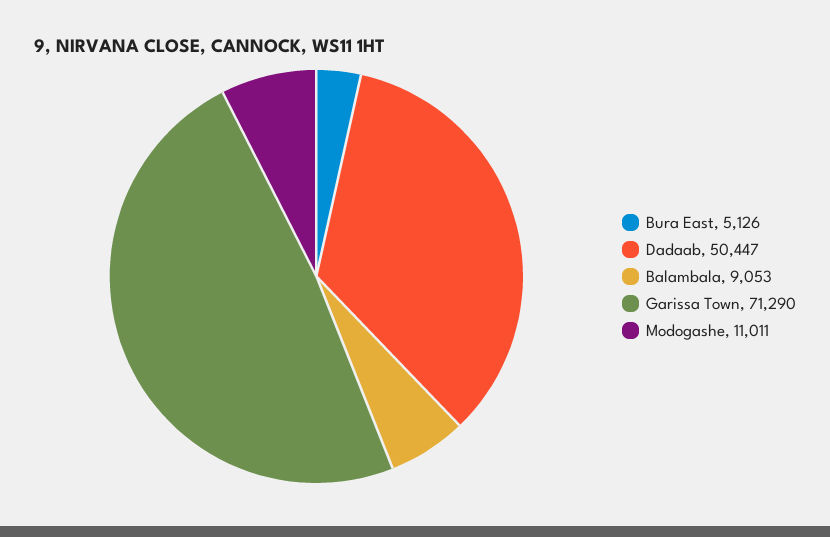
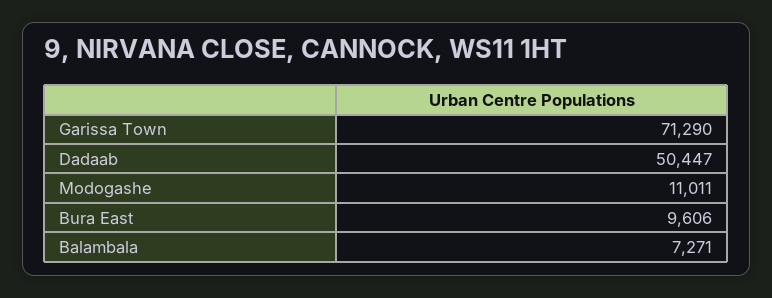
Bura East: 5126 -> 9606
Balambala: 9053 -> 7271

